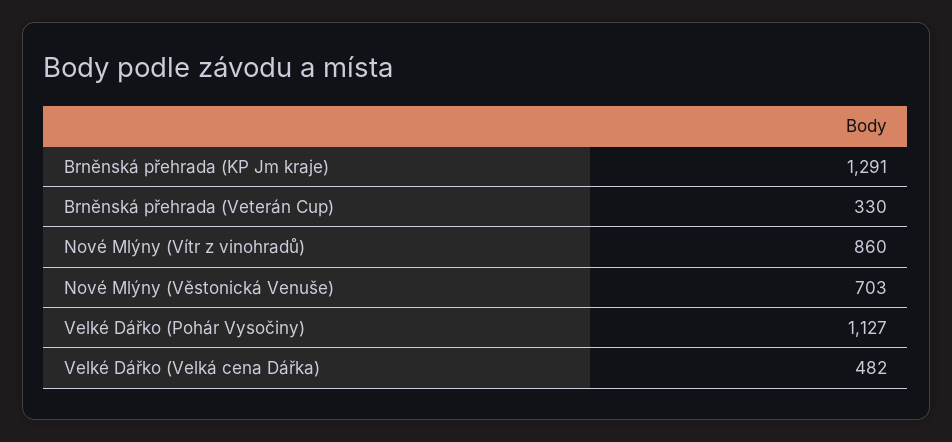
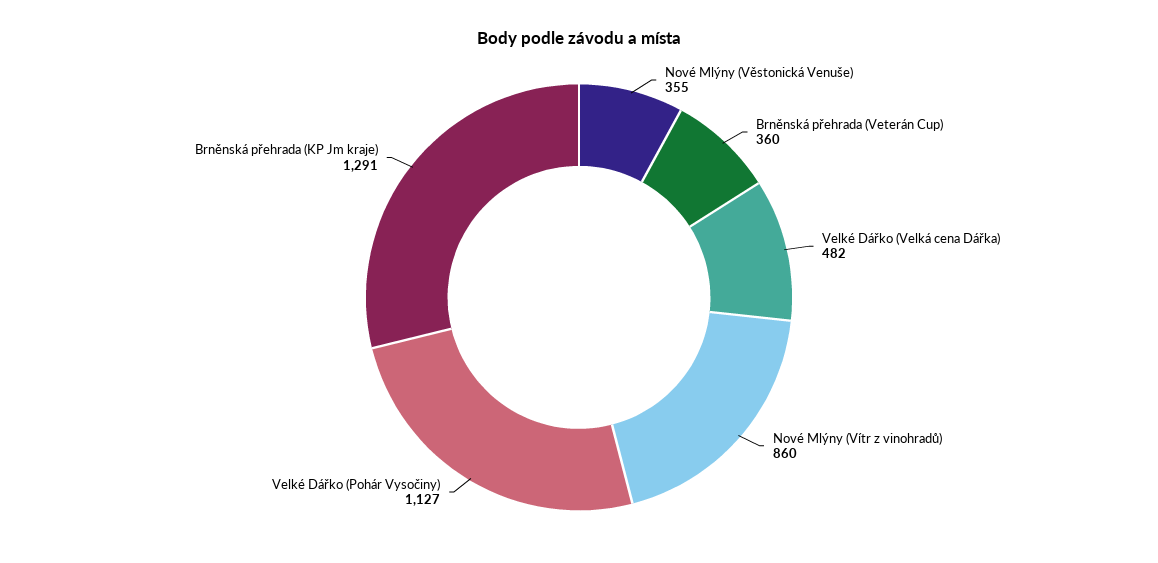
Brněnská přehrada (Veterán Cup): 330 -> 360
Nové Mlýny (Věstonická Venuše): 703 -> 355

